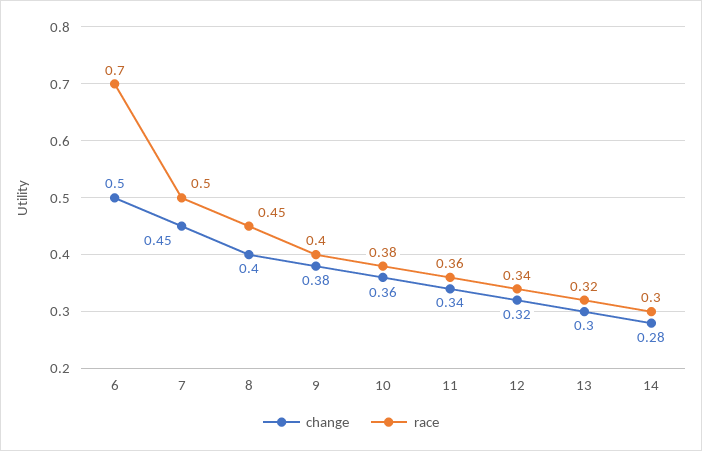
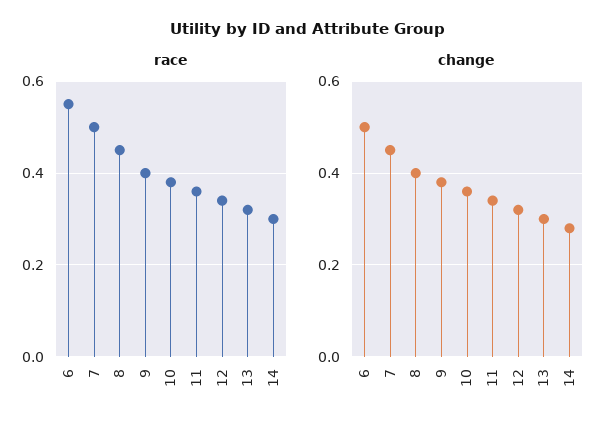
race, 6: 0.7 -> 0.55

